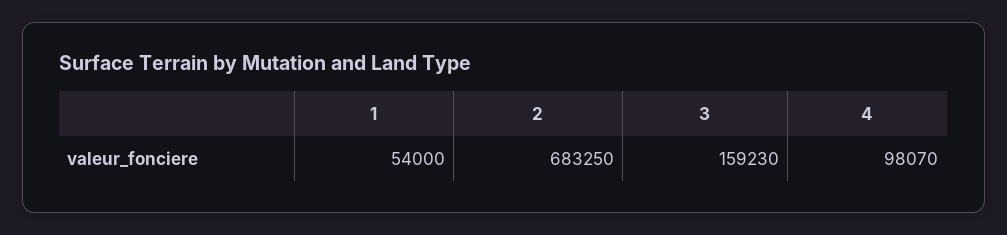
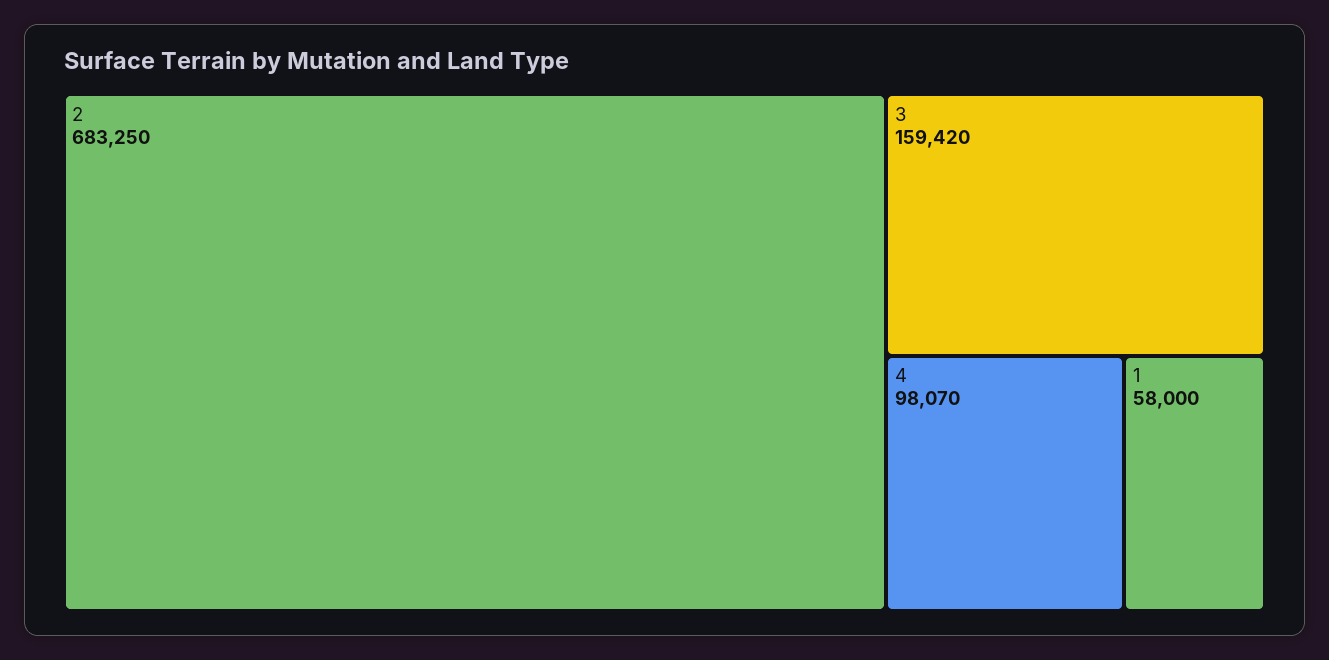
1: 54000 -> 58000
3: 159230 -> 159420

